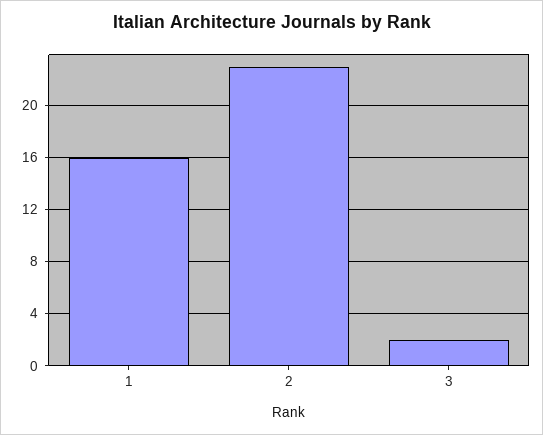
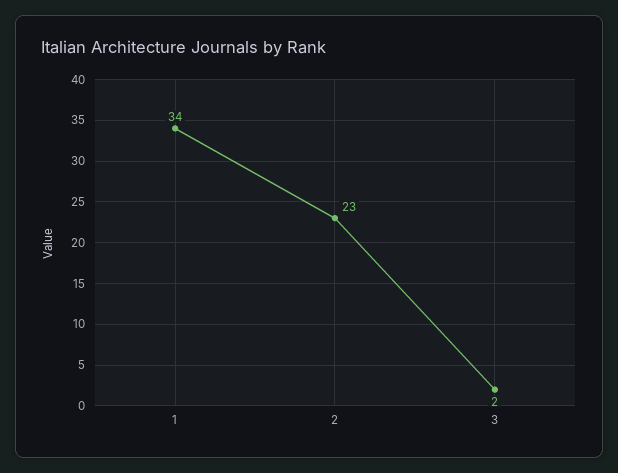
1: 16 -> 34

